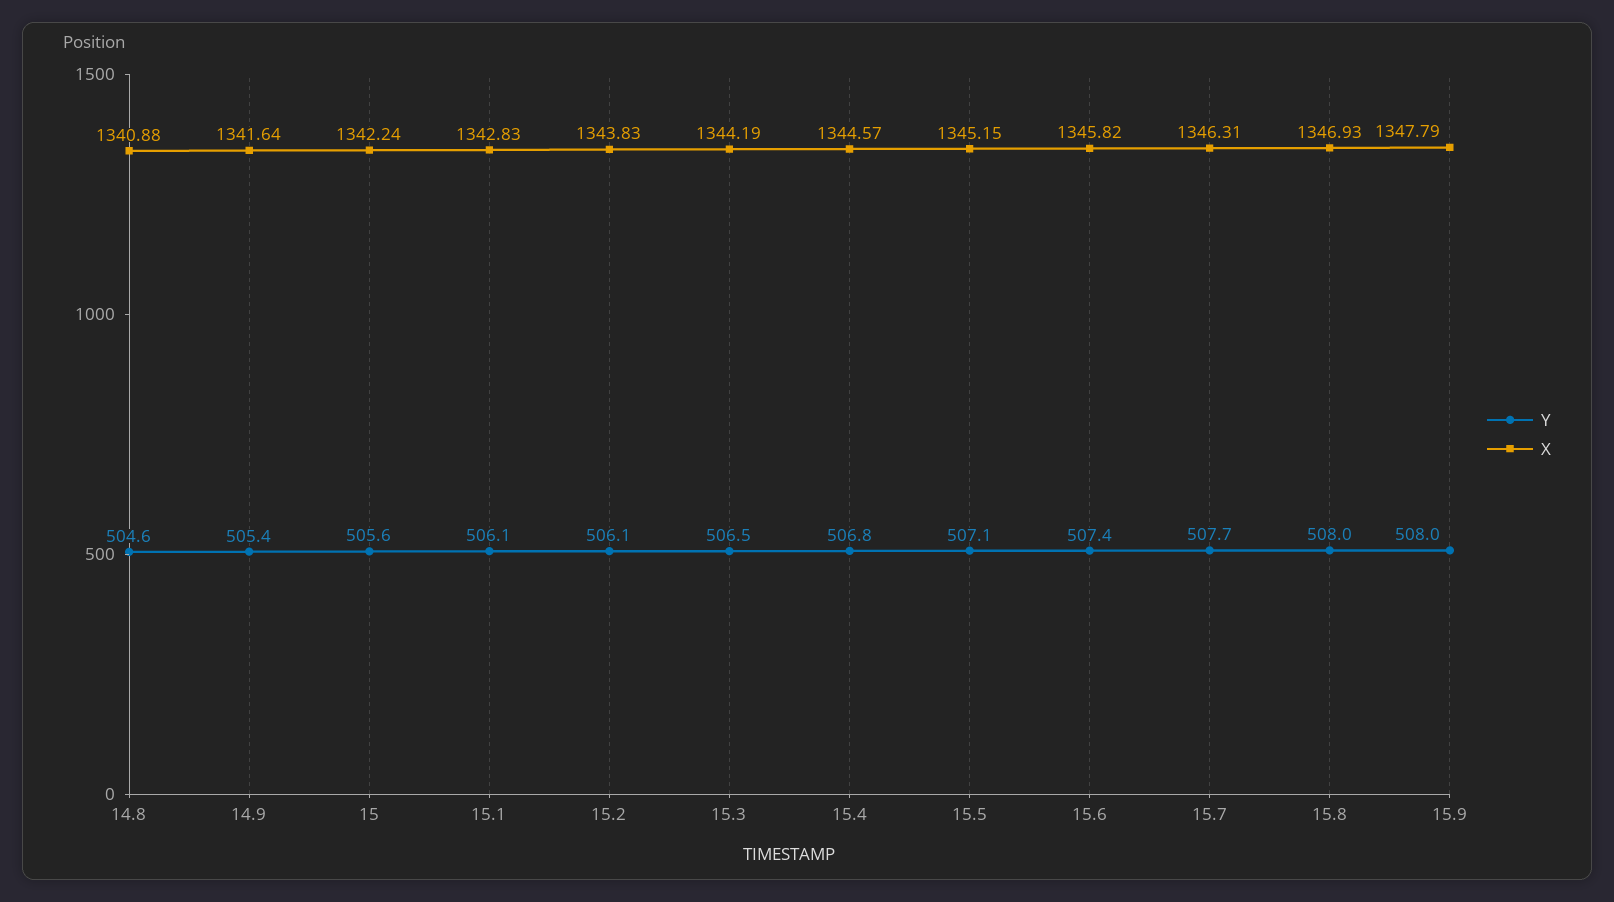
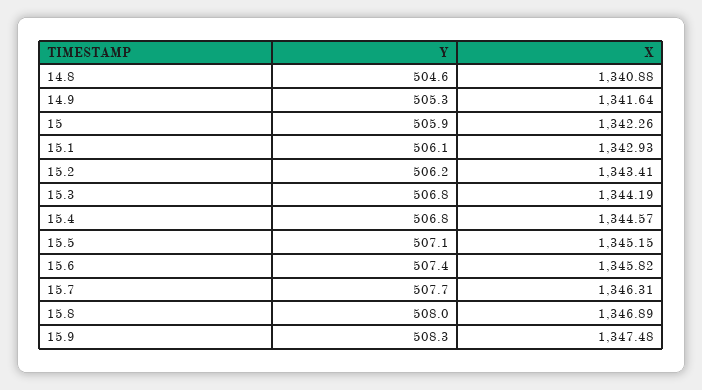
Y, 14.9: 505.4 -> 505.3
Y, 15: 505.6 -> 505.9
X, 15: 1342.24 -> 1342.26
X, 15.1: 1342.83 -> 1342.93
Y, 15.2: 506.1 -> 506.2
X, 15.2: 1343.83 -> 1343.41
Y, 15.3: 506.5 -> 506.8
X, 15.8: 1346.93 -> 1346.89
Y, 15.9: 508 -> 508.3
X, 15.9: 1347.79 -> 1347.48

